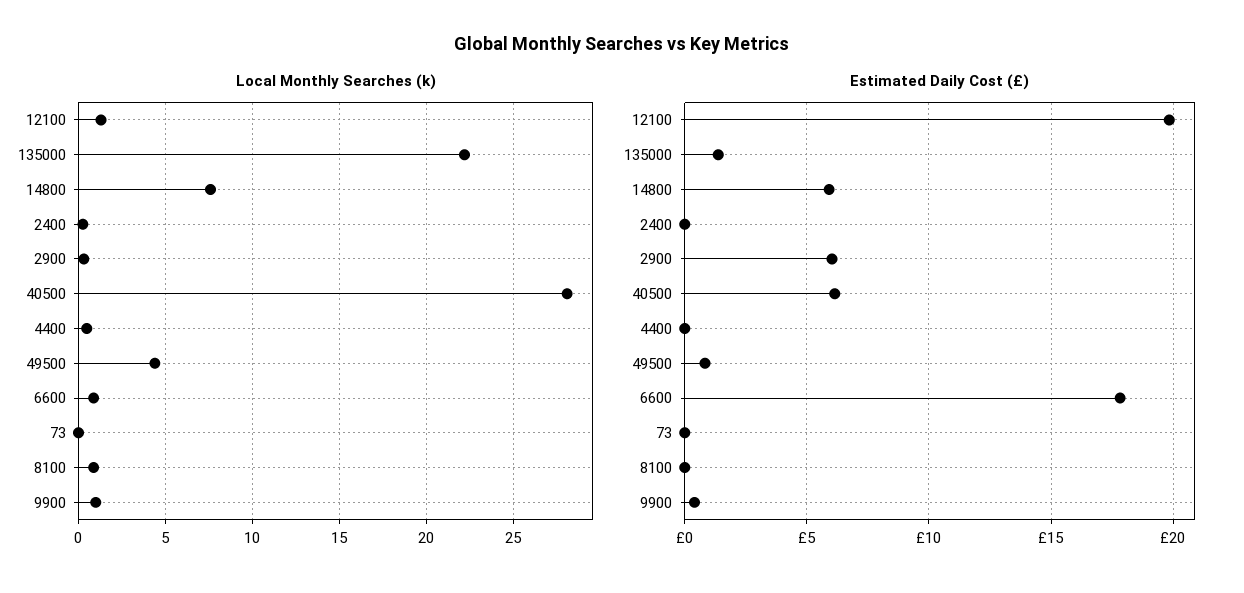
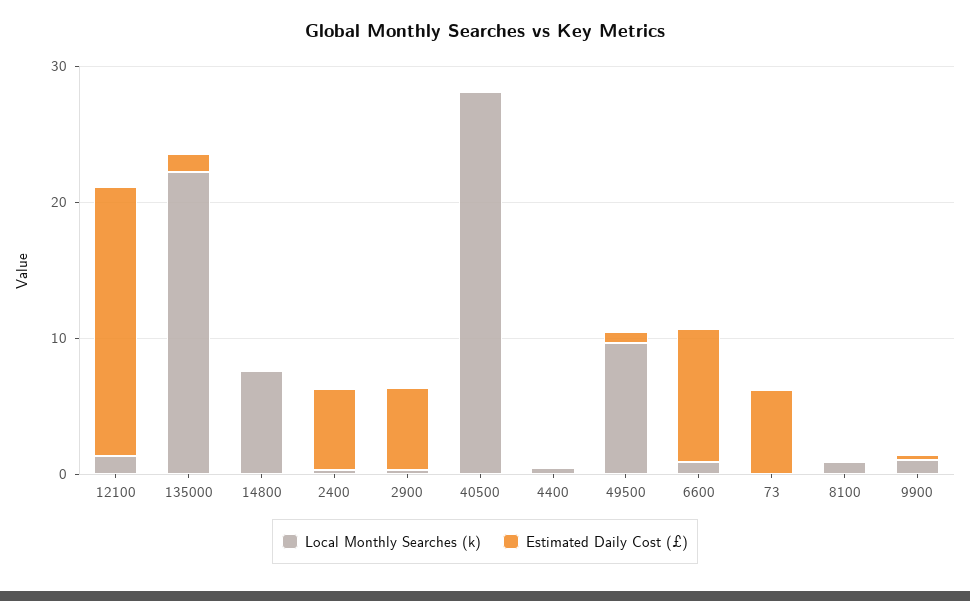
Local Monthly Searches (k), 49500: 4.5 -> 10
Estimated Daily Cost (£), 14800: 6 -> 0
Estimated Daily Cost (£), 2400: 0 -> 6
Estimated Daily Cost (£), 40500: 6 -> 0
Estimated Daily Cost (£), 6600: 18 -> 10
Estimated Daily Cost (£), 73: 0 -> 6

